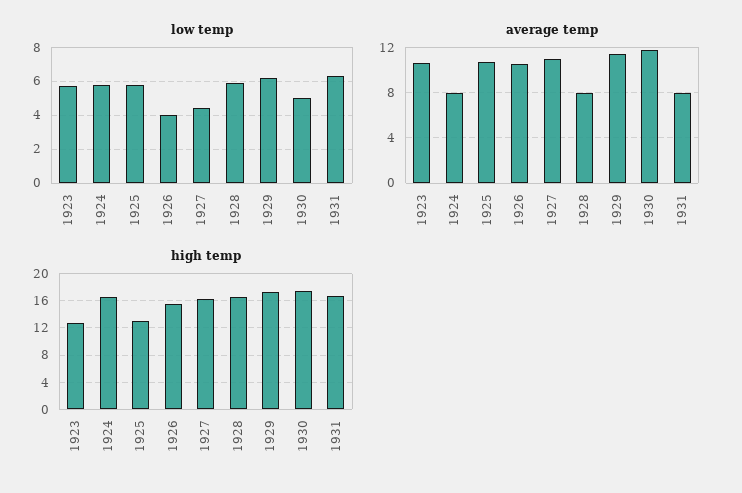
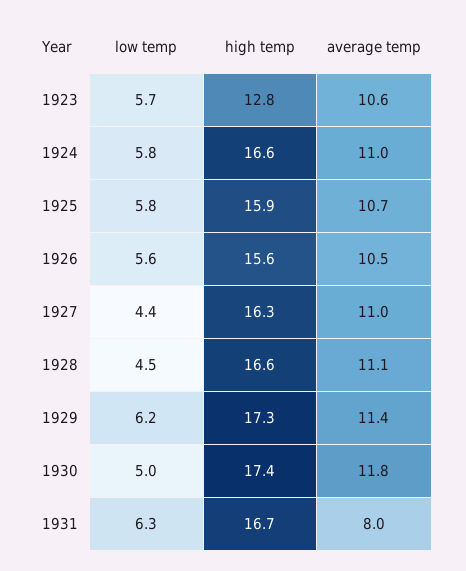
low temp, 1926: 4 -> 5.6
low temp, 1928: 6 -> 4.5
average temp, 1924: 8 -> 11
average temp, 1928: 8 -> 11.1
high temp, 1925: 13 -> 15.9

